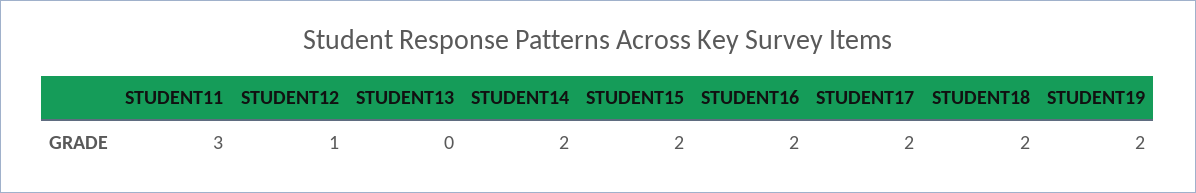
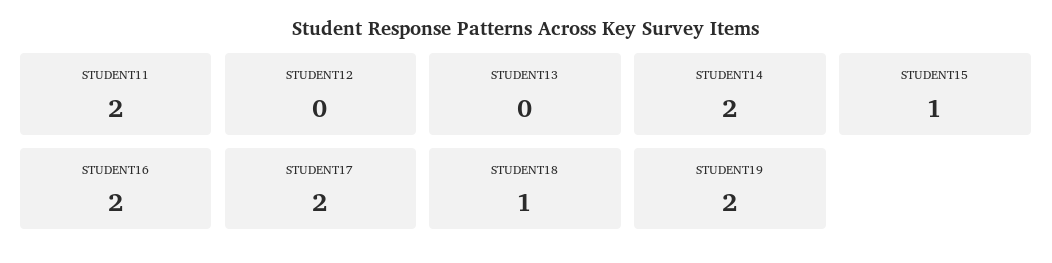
STUDENT11: 3 -> 2
STUDENT12: 1 -> 0
STUDENT15: 2 -> 1
STUDENT18: 2 -> 1

